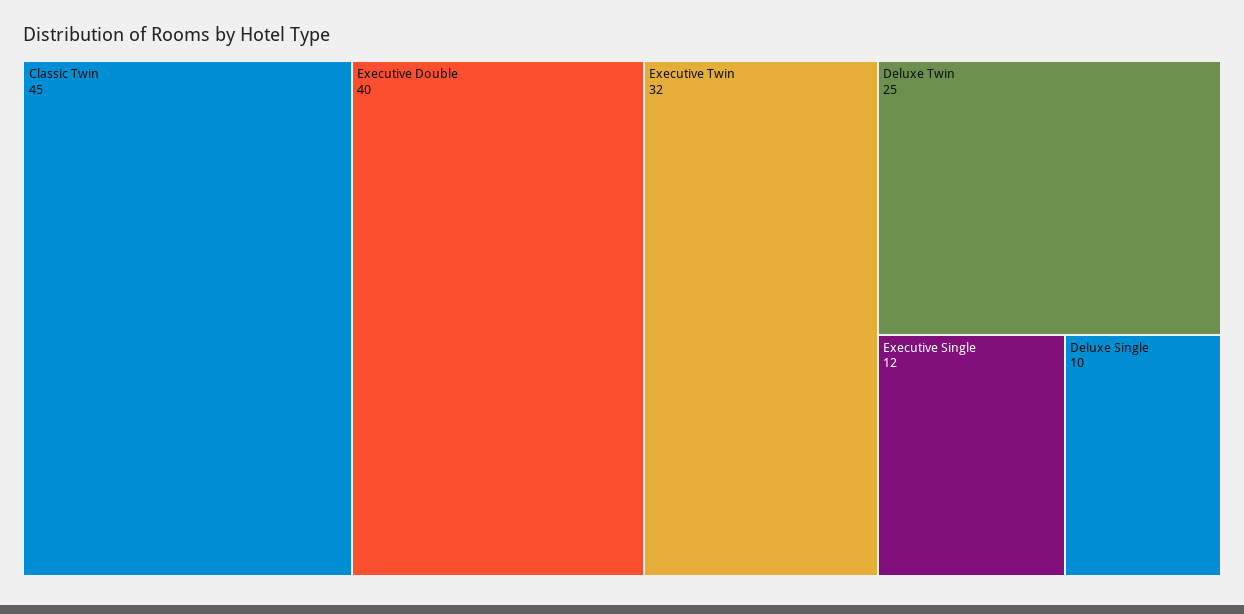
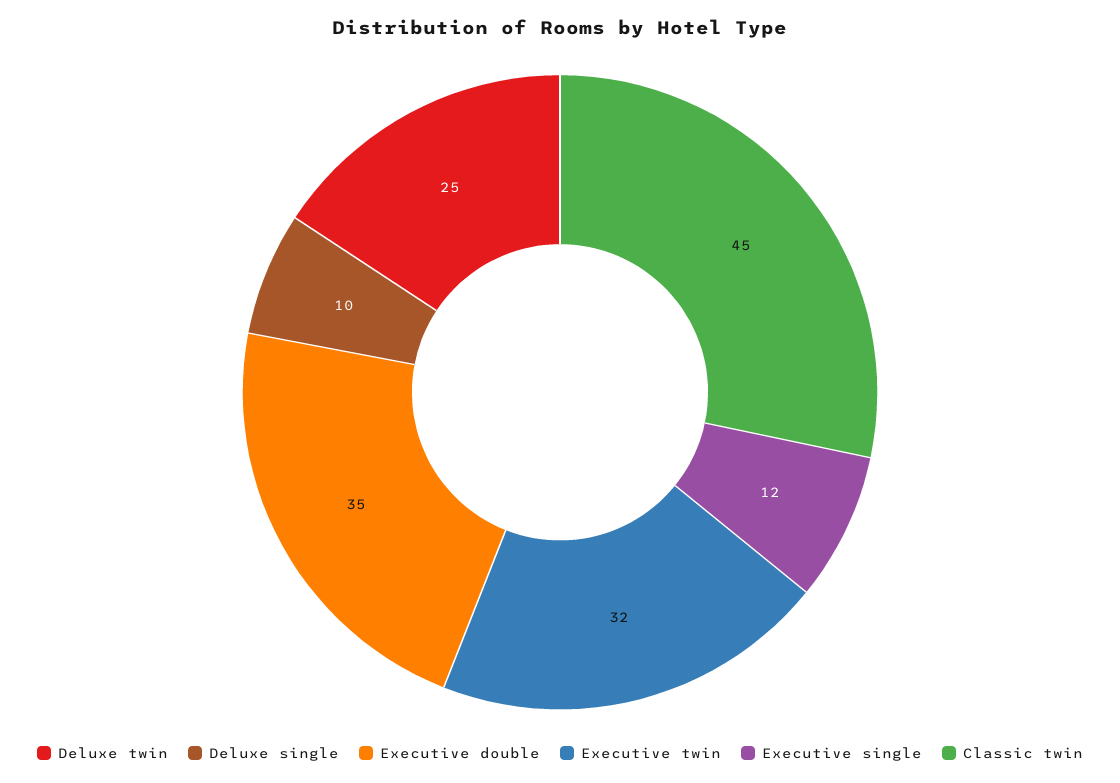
Executive Double: 40 -> 35

